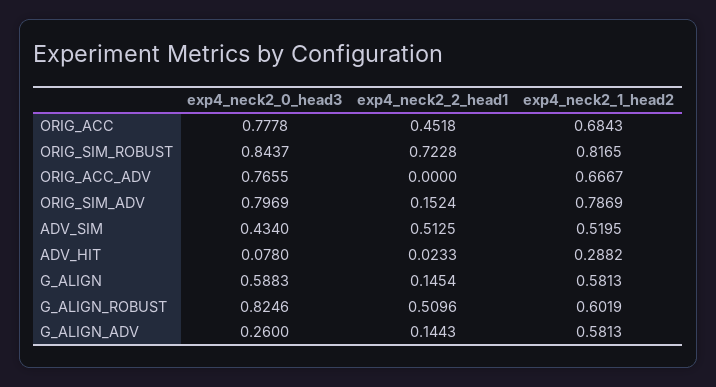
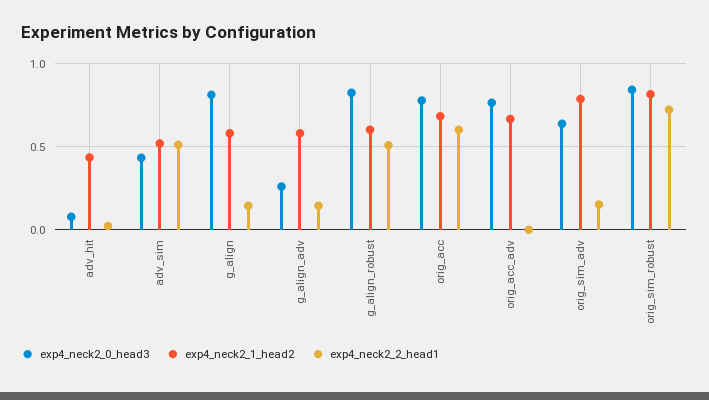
exp4_neck2_2_head1, ORIG_ACC: 0.4518 -> 0.6
exp4_neck2_0_head3, ORIG_SIM_ADV: 0.7969 -> 0.65
exp4_neck2_1_head2, ADV_HIT: 0.2882 -> 0.45
exp4_neck2_0_head3, G_ALIGN: 0.5883 -> 0.8

